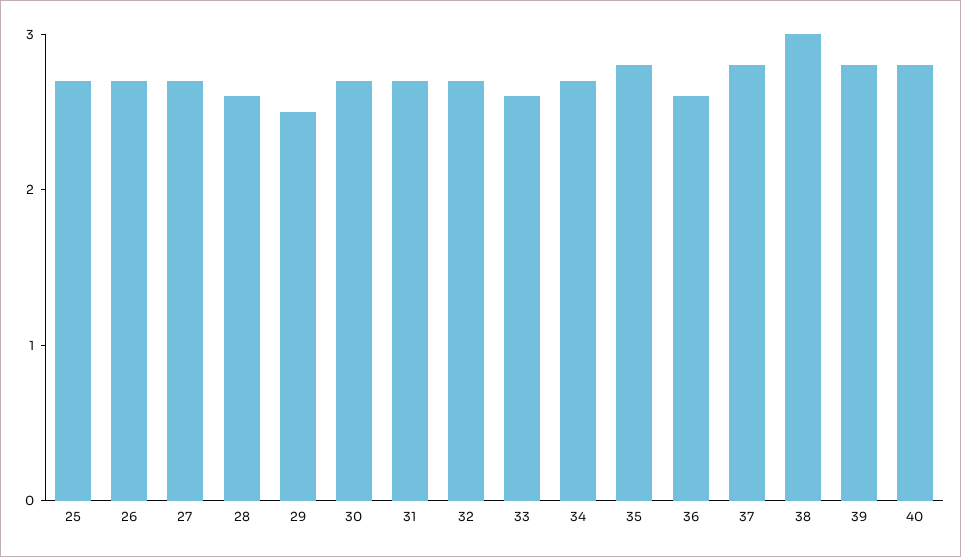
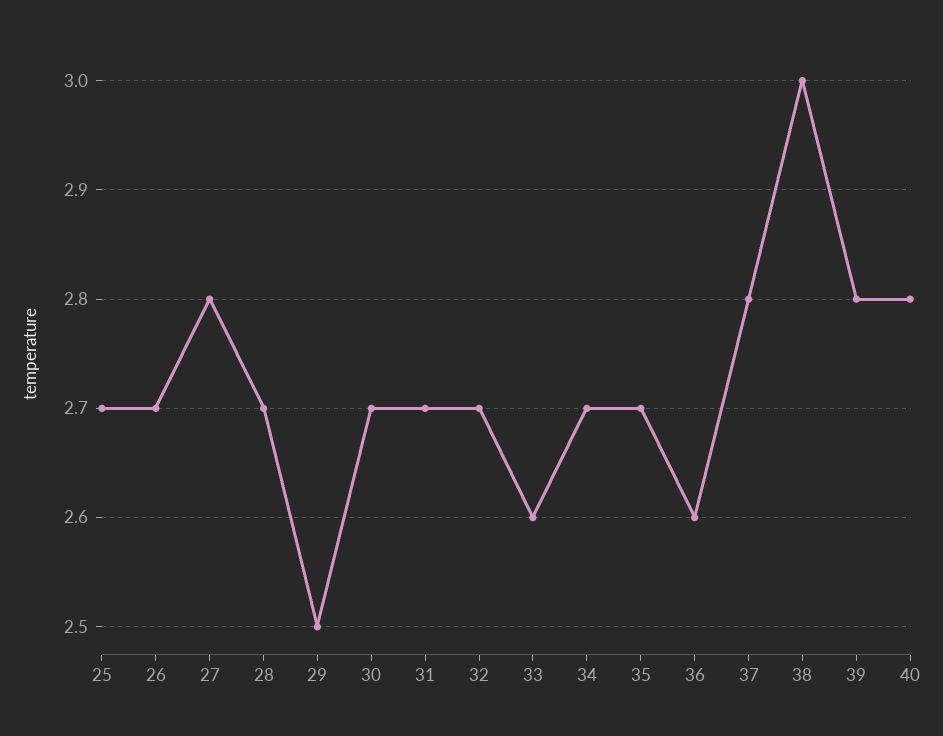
27: 2.7 -> 2.8
28: 2.6 -> 2.7
35: 2.8 -> 2.7

